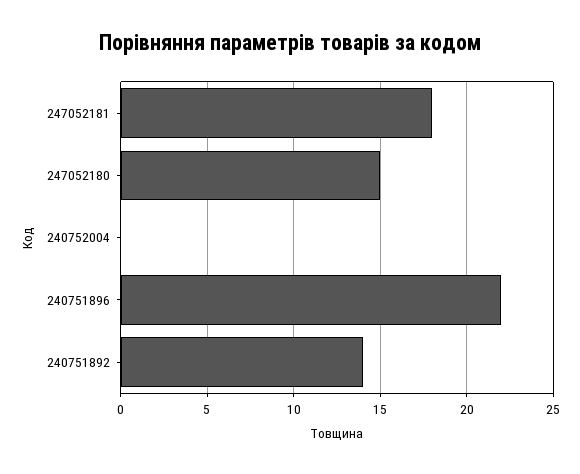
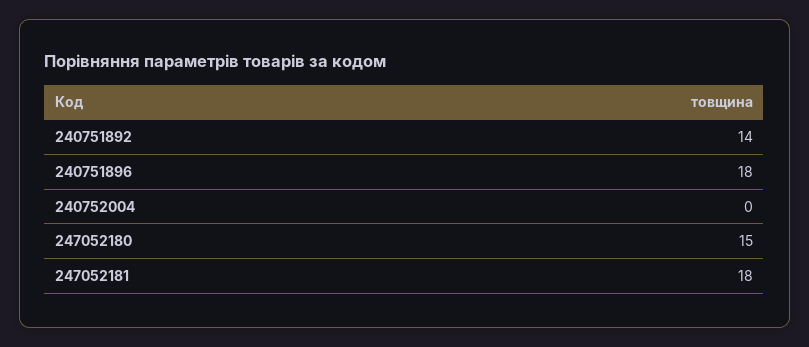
240751896: 22 -> 18

